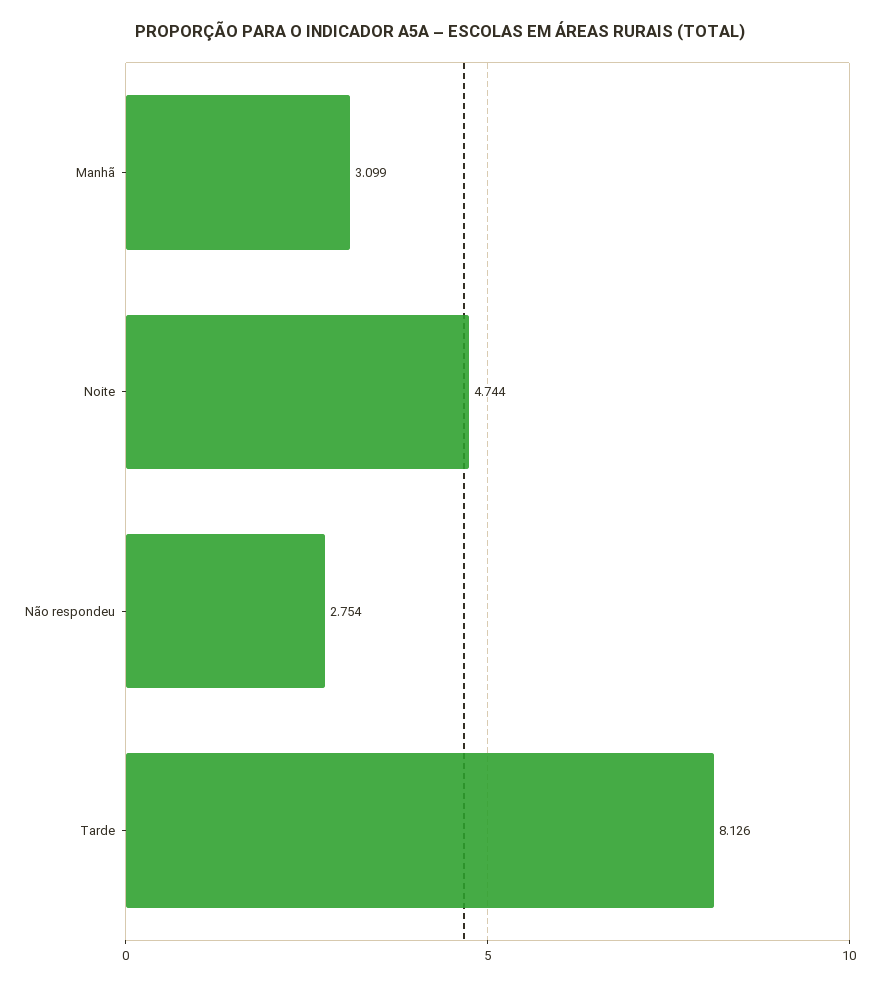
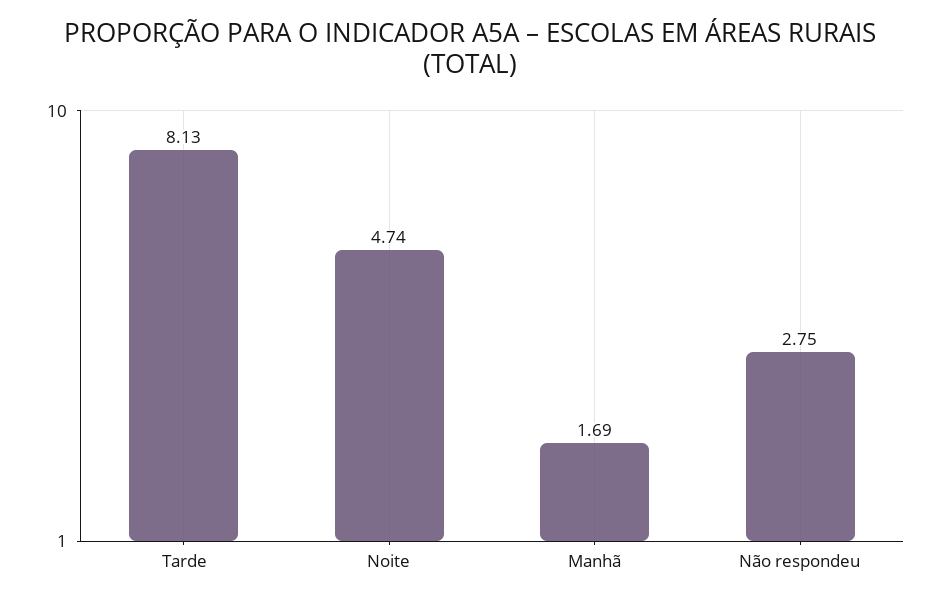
Manhã: 3.099 -> 1.69

